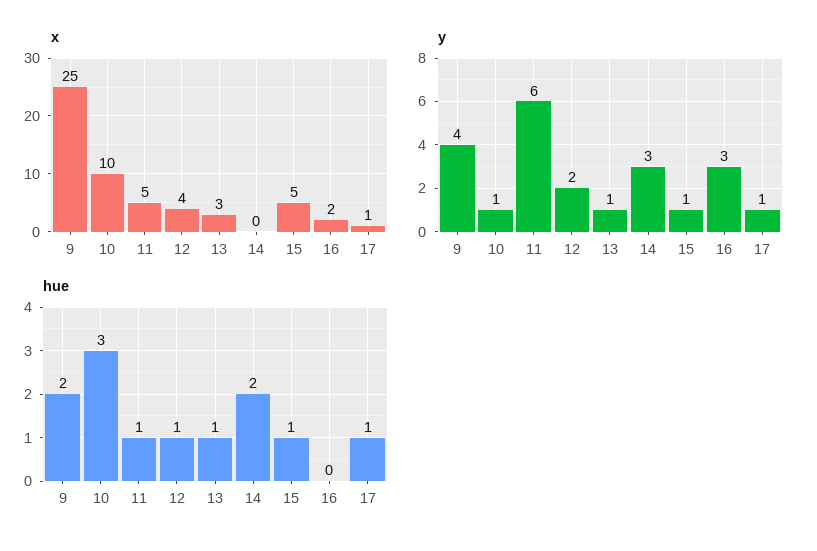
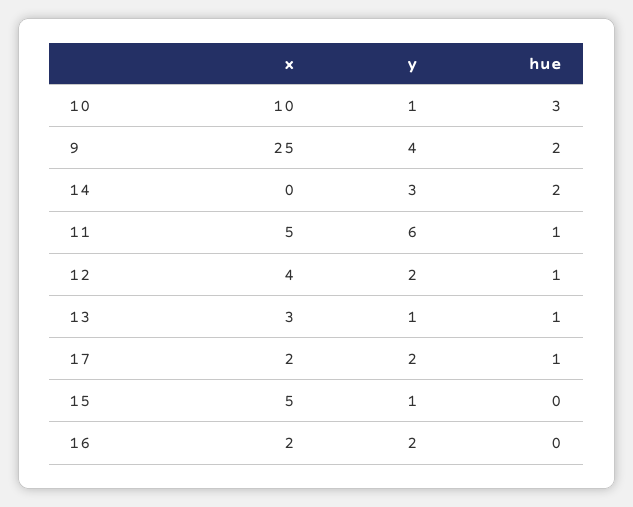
x, 17: 1 -> 2
y, 16: 3 -> 2
y, 17: 1 -> 2
hue, 15: 1 -> 0

